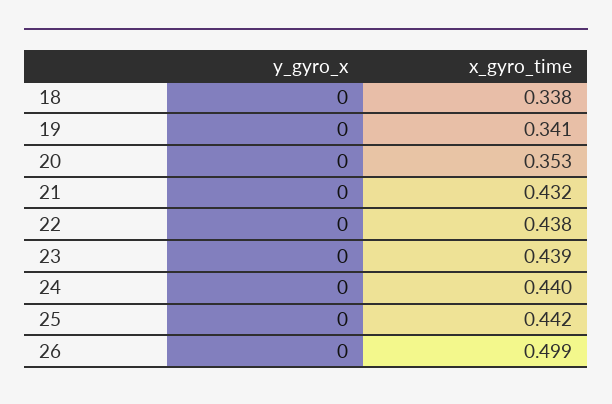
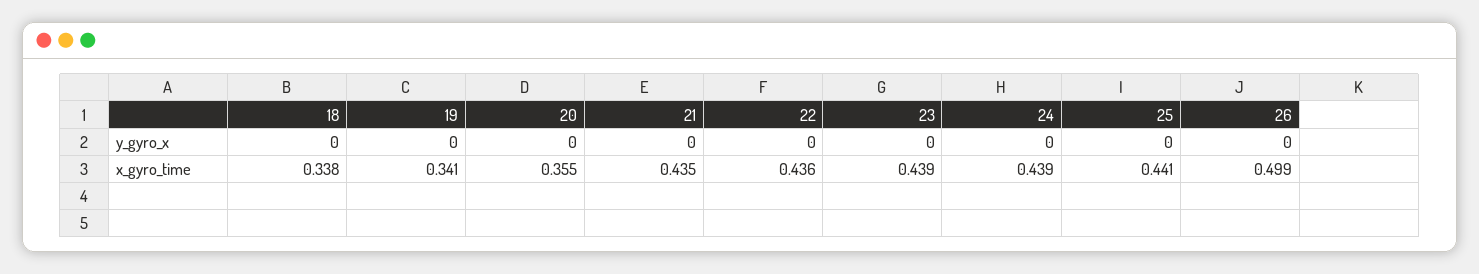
x_gyro_time, 20: 0.353 -> 0.355
x_gyro_time, 21: 0.432 -> 0.435
x_gyro_time, 22: 0.438 -> 0.436
x_gyro_time, 24: 0.44 -> 0.439
x_gyro_time, 25: 0.442 -> 0.441

